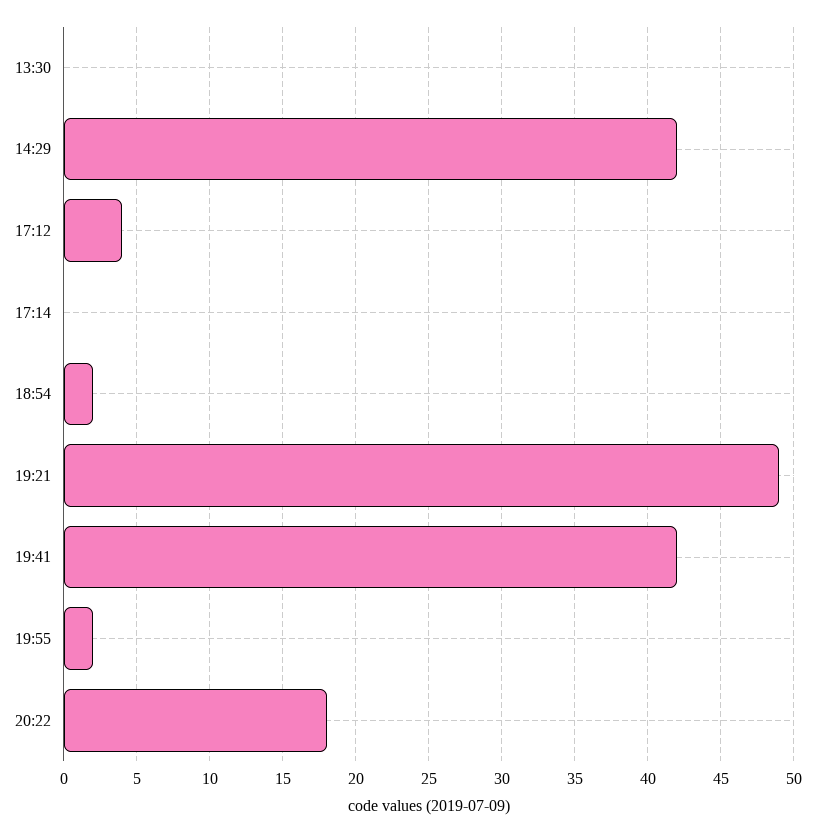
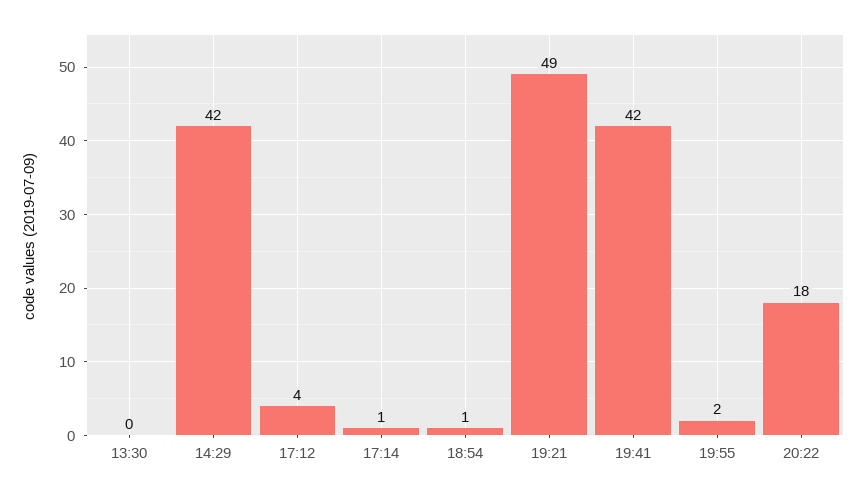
17:14: 0 -> 1
18:54: 2 -> 1

